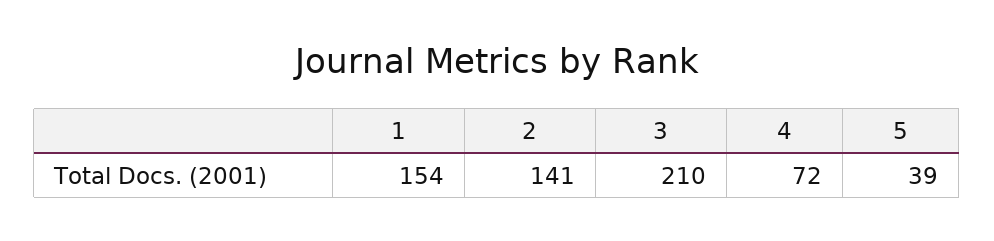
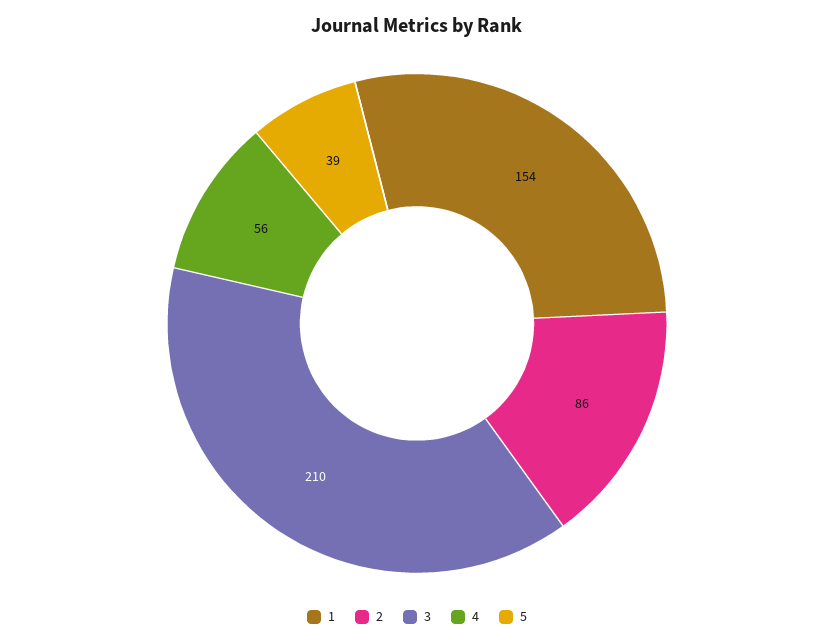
2: 141 -> 86
4: 72 -> 56

